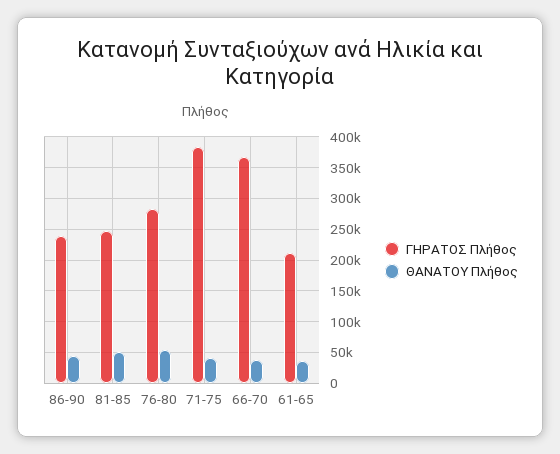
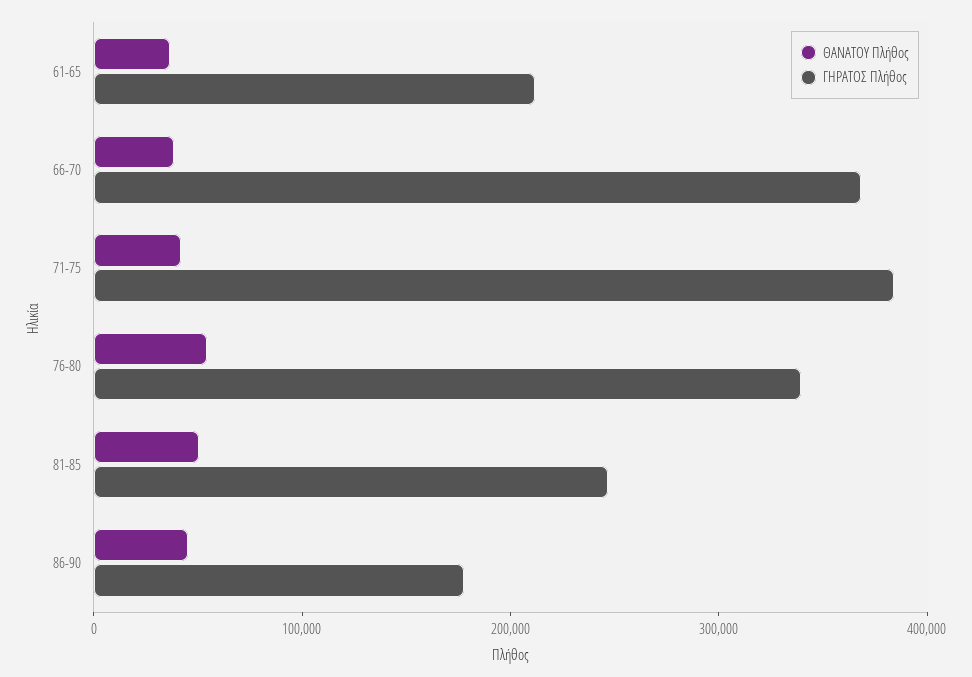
ΓΗΡΑΤΟΣ Πλήθος, 86-90: 240000 -> 180000
ΓΗΡΑΤΟΣ Πλήθος, 76-80: 280000 -> 340000

